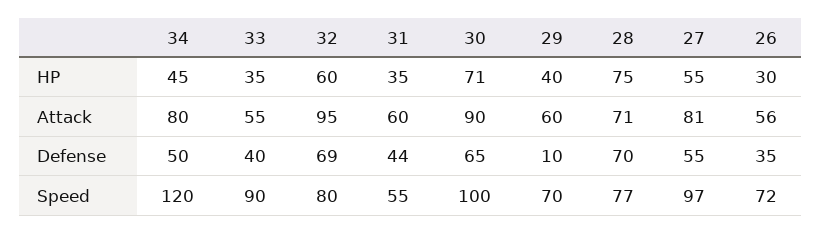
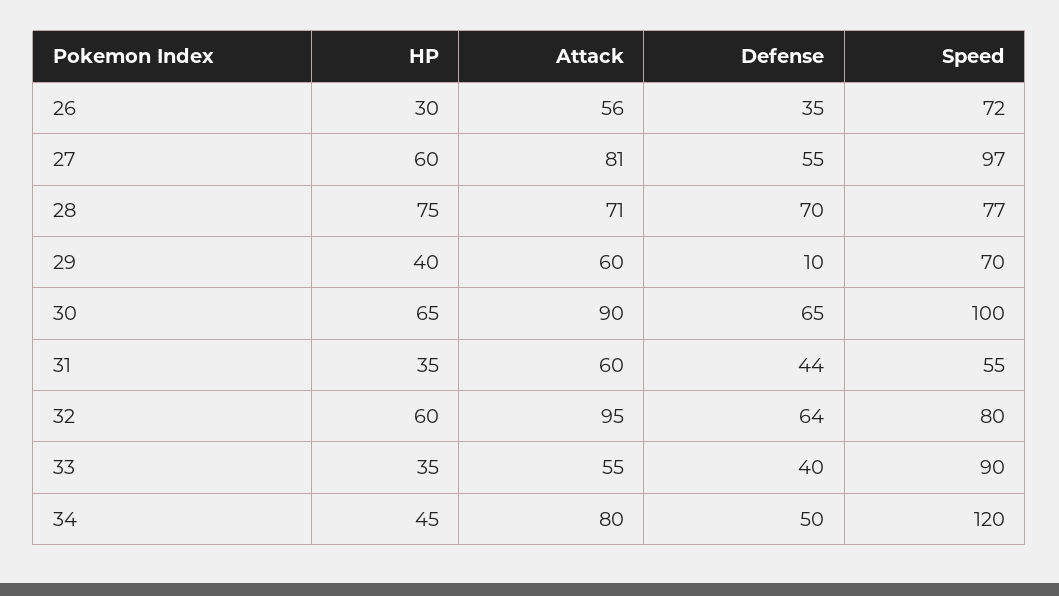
30, HP: 71 -> 65
27, HP: 55 -> 60
32, Defense: 69 -> 64

